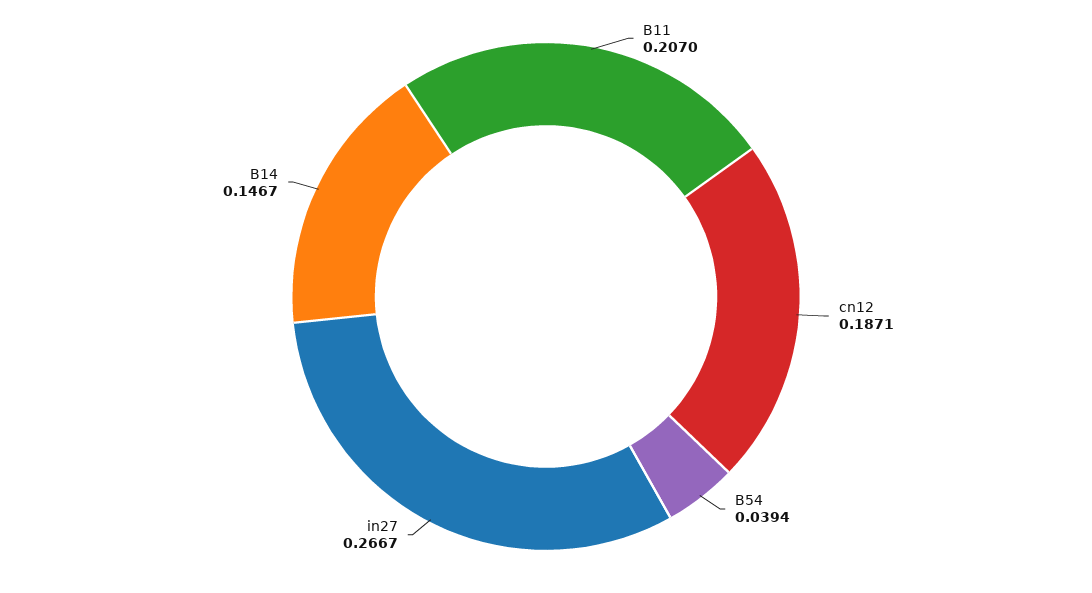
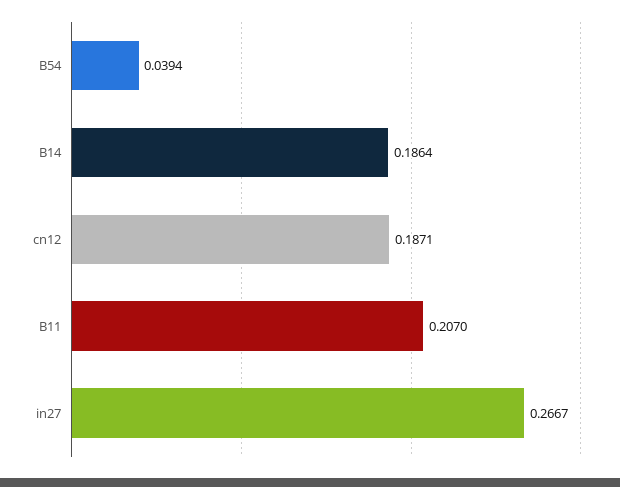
B14: 0.1467 -> 0.1864

